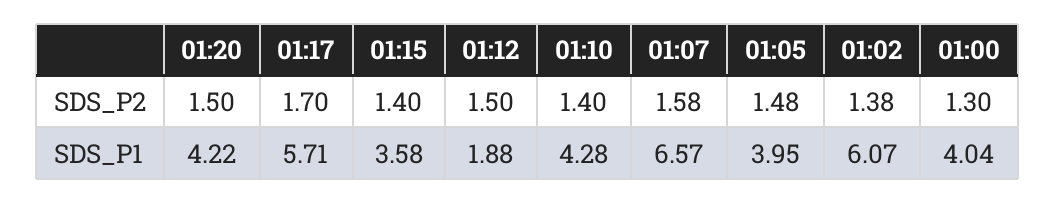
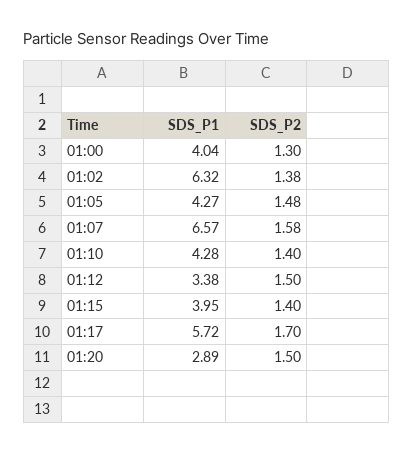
01:20, SDS_P1: 4.22 -> 2.89
01:17, SDS_P1: 5.71 -> 5.72
01:15, SDS_P1: 3.58 -> 3.95
01:12, SDS_P1: 1.88 -> 3.38
01:05, SDS_P1: 3.95 -> 4.27
01:02, SDS_P1: 6.07 -> 6.32

